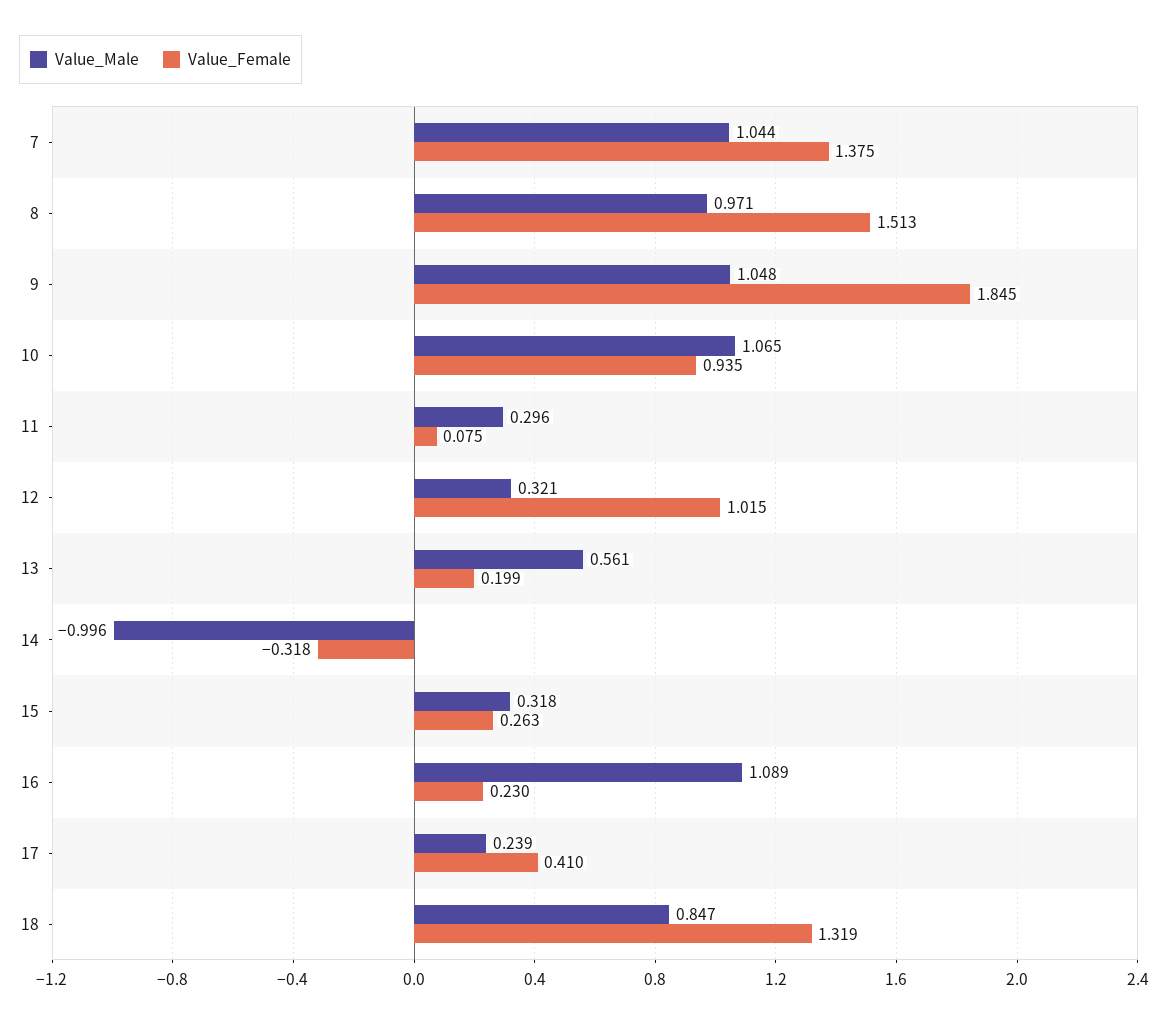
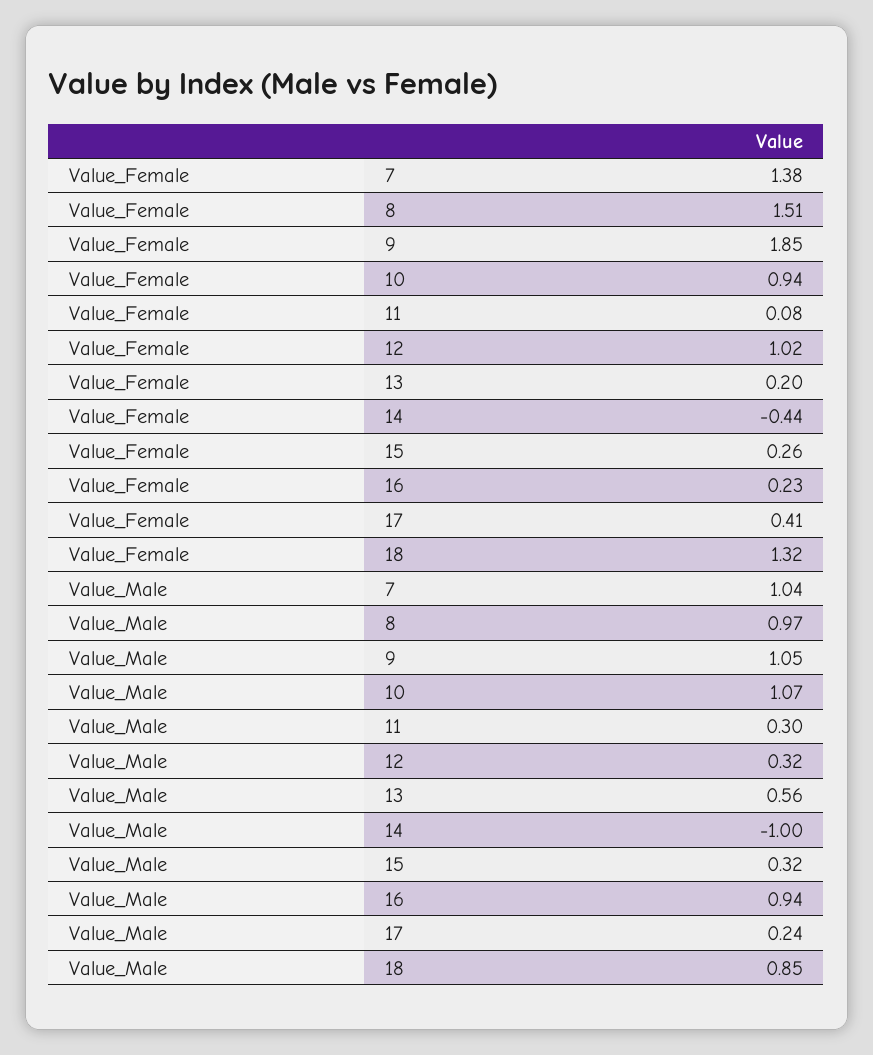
Value_Female, 14: -0.318 -> -0.44
Value_Male, 16: 1.089 -> 0.94

